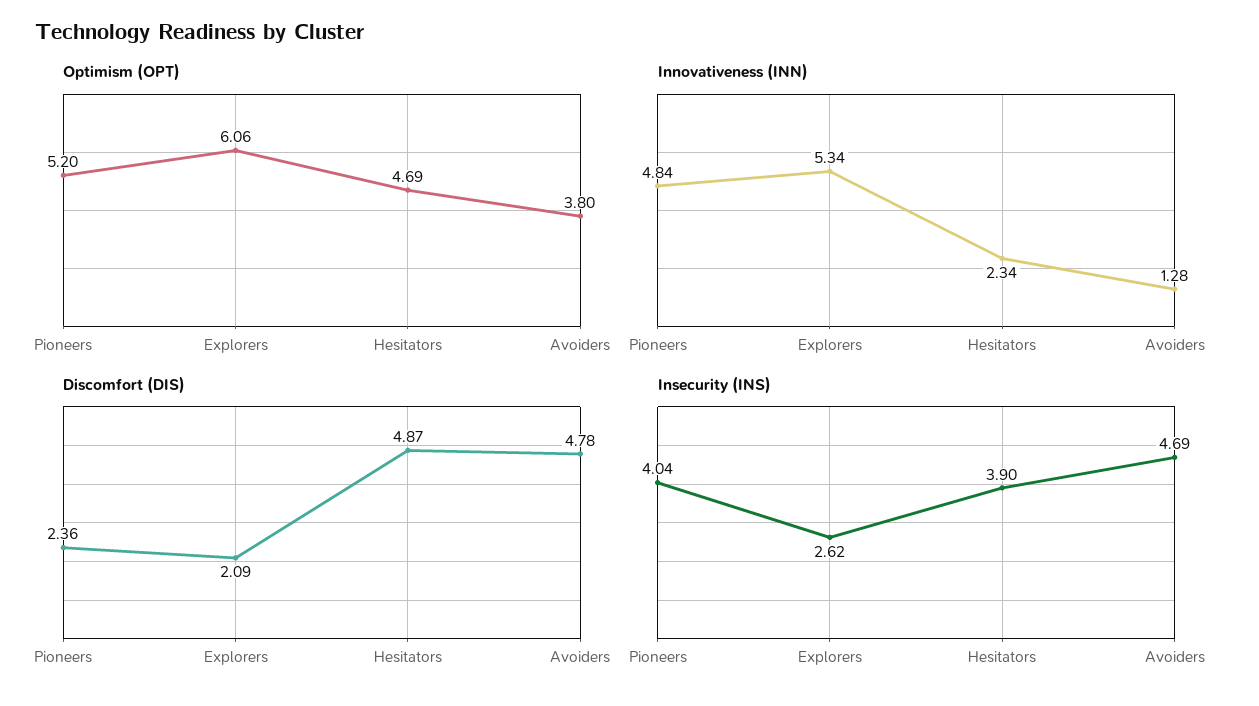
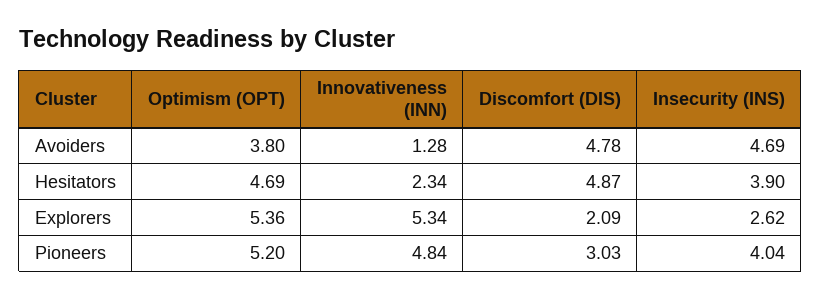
Optimism (OPT), Explorers: 6.06 -> 5.36
Discomfort (DIS), Pioneers: 2.36 -> 3.03

